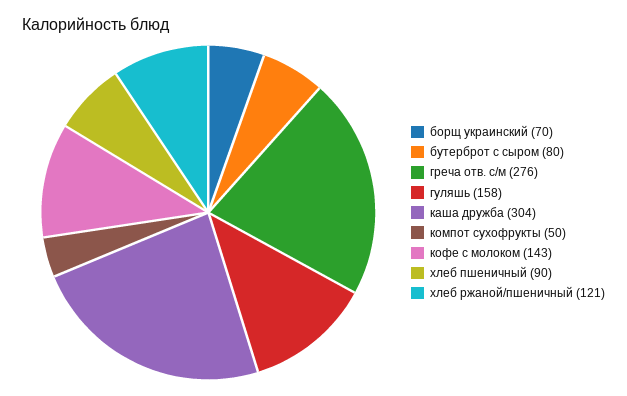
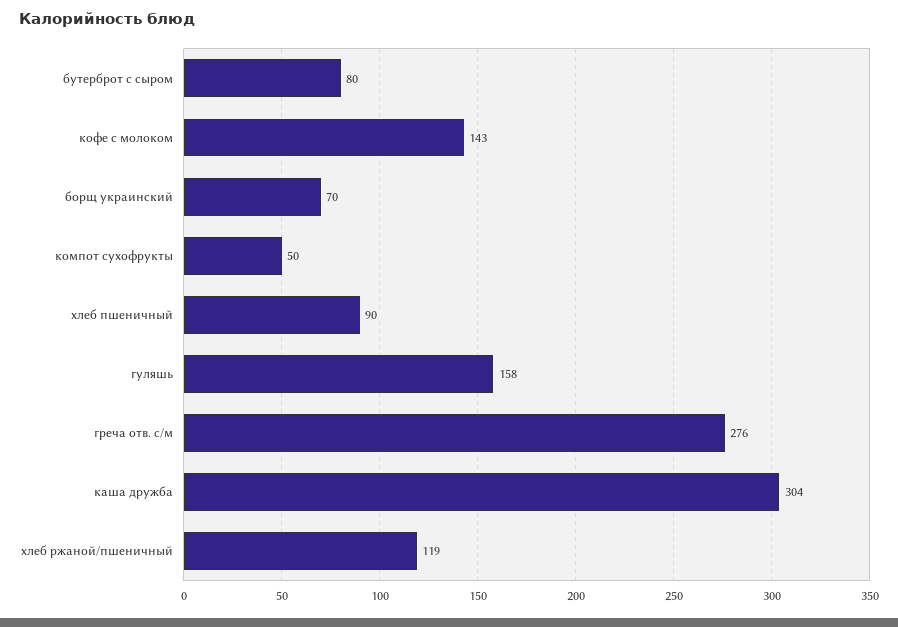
хлеб ржаной/пшеничный: 121 -> 119

